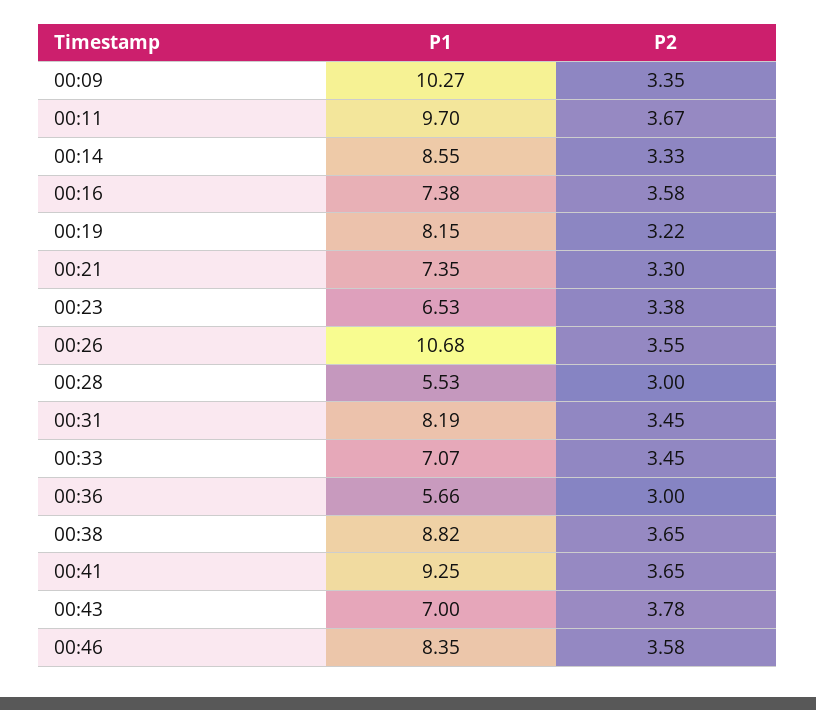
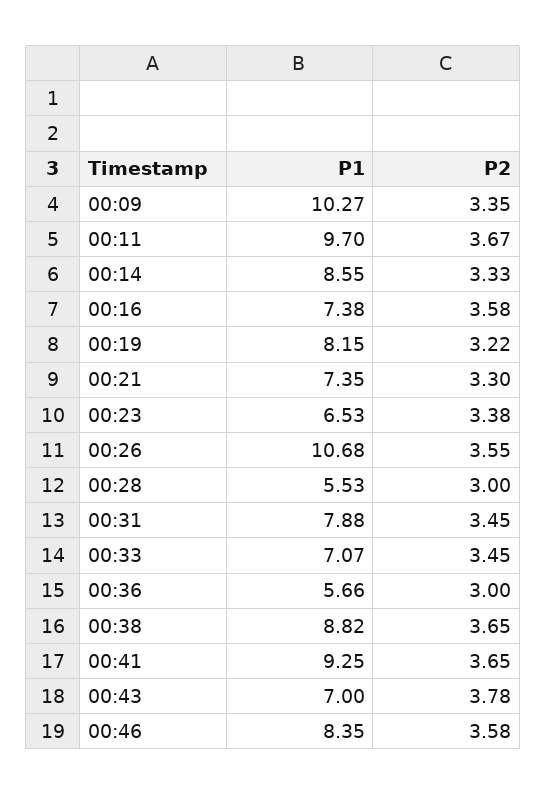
P1, 00:31: 8.19 -> 7.88

